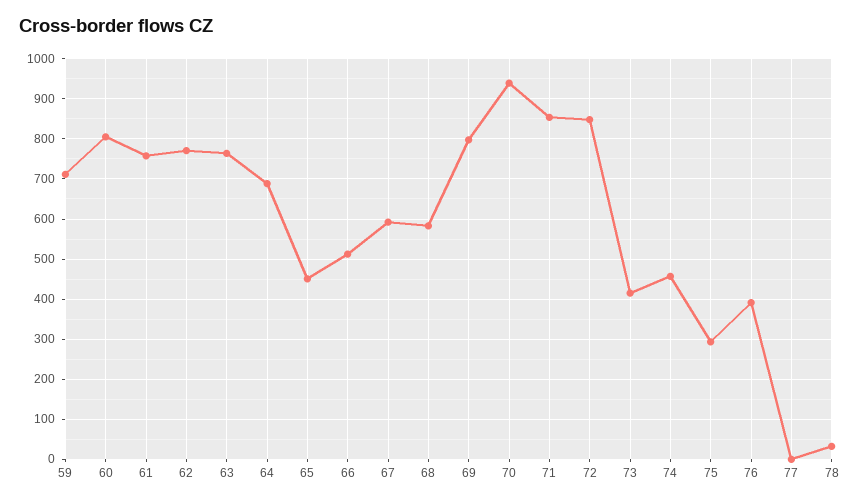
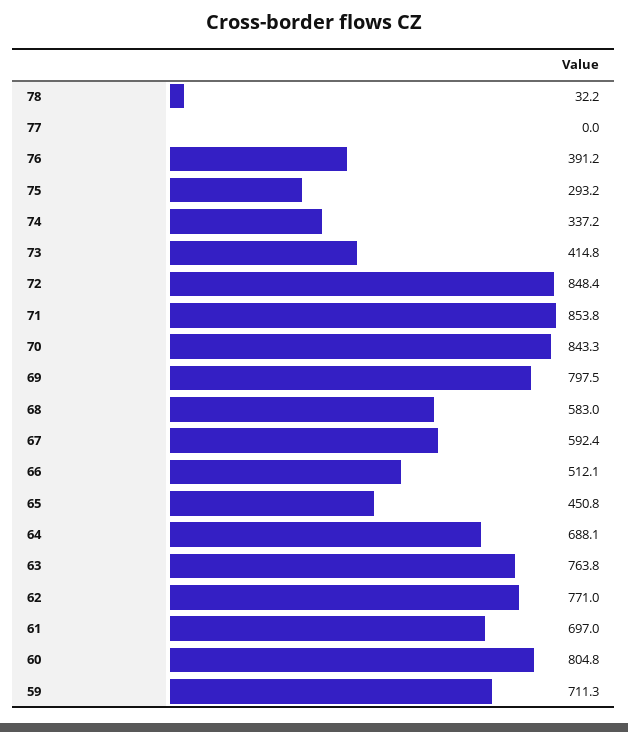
61: 760 -> 697
70: 940 -> 843.3
74: 460 -> 337.2

